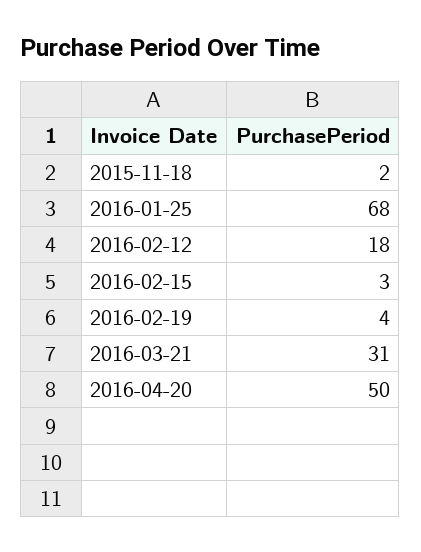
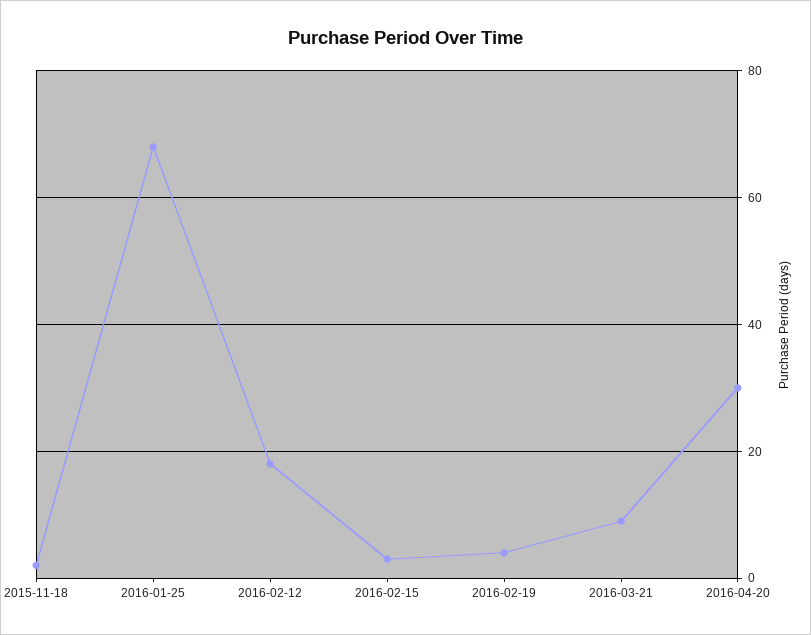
2016-03-21: 31 -> 10
2016-04-20: 50 -> 30

